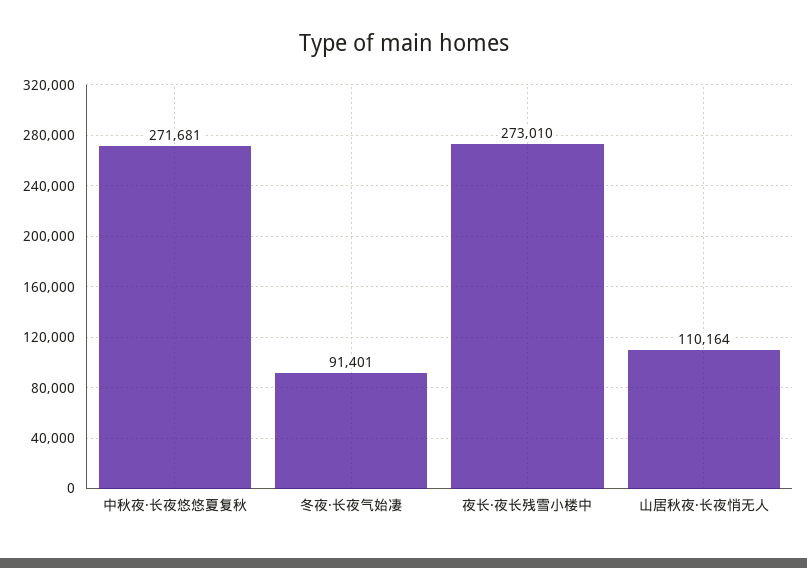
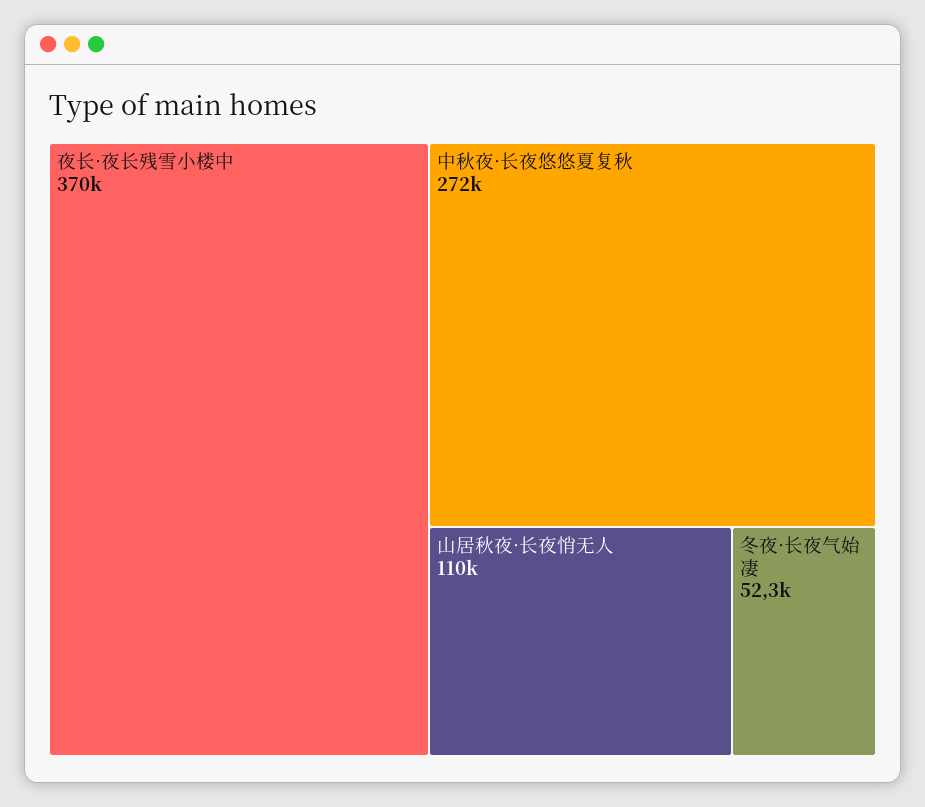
冬夜·长夜气始凄: 91401 -> 52300
夜长·夜长残雪小楼中: 273010 -> 370000

